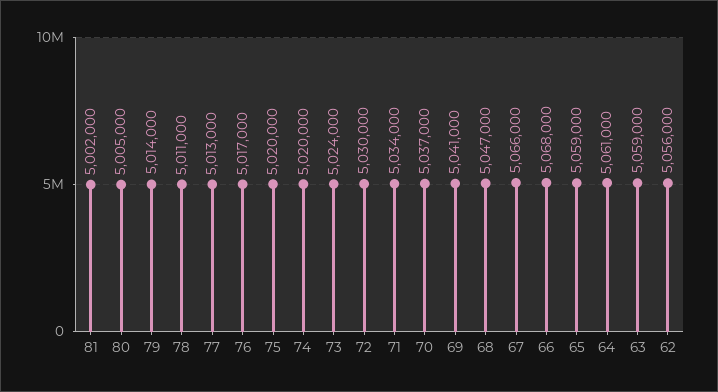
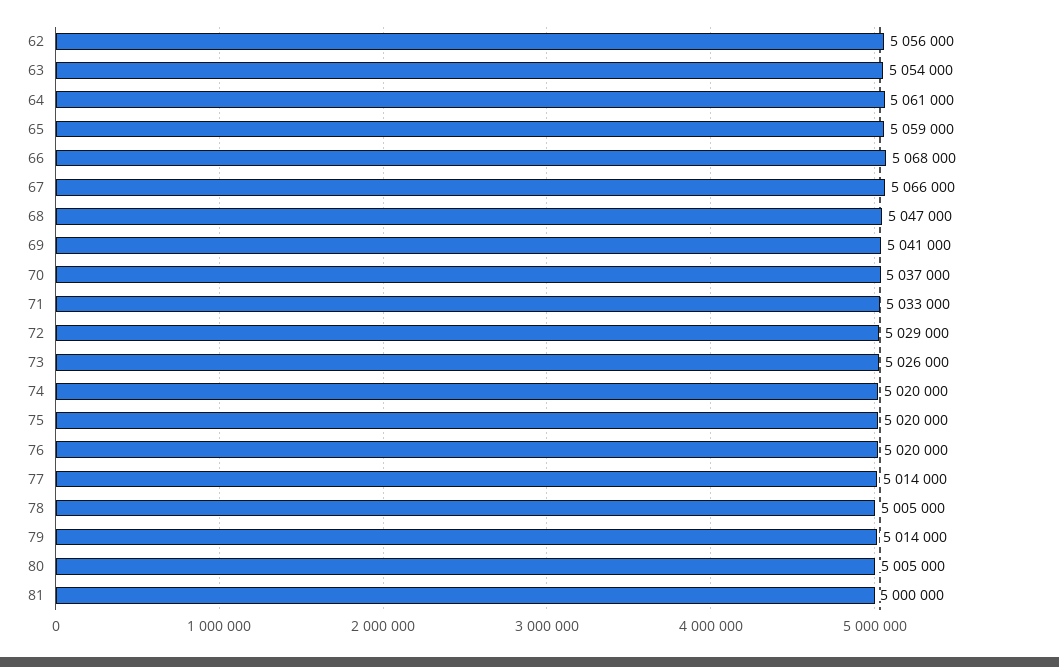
81: 5002000 -> 5000000
78: 5011000 -> 5005000
77: 5013000 -> 5014000
76: 5017000 -> 5020000
73: 5024000 -> 5026000
72: 5030000 -> 5029000
71: 5034000 -> 5033000
63: 5059000 -> 5054000

